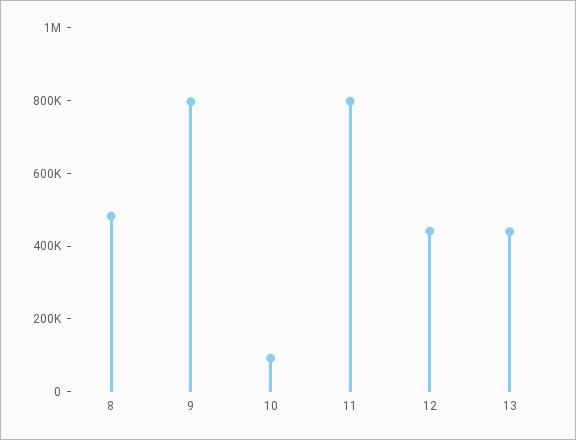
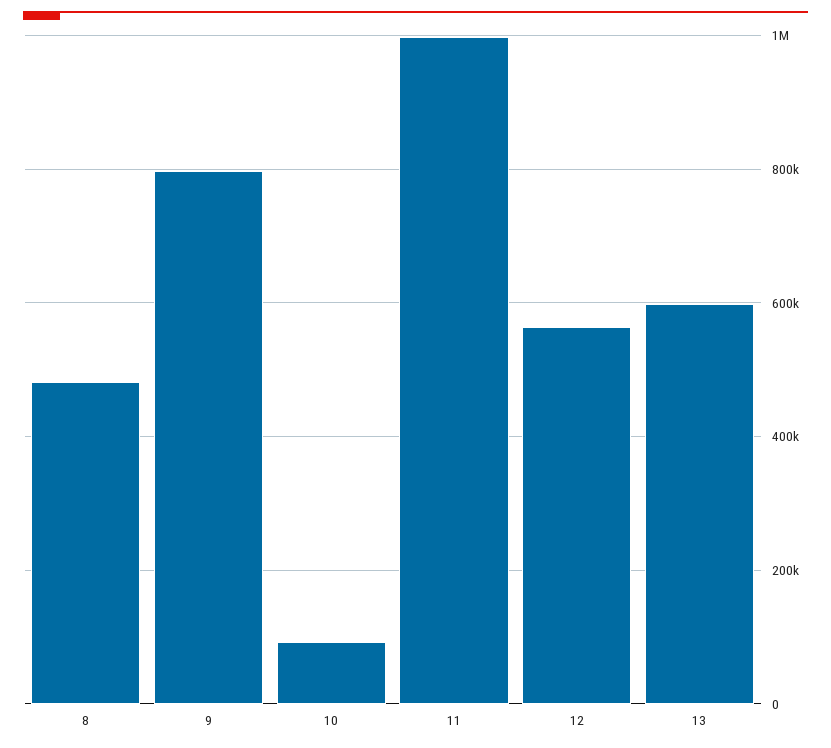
11: 800000 -> 1000000
12: 450000 -> 560000
13: 450000 -> 600000

